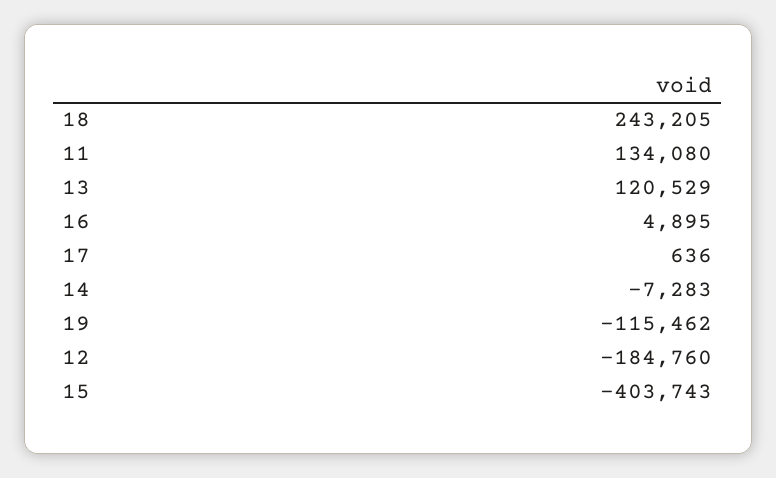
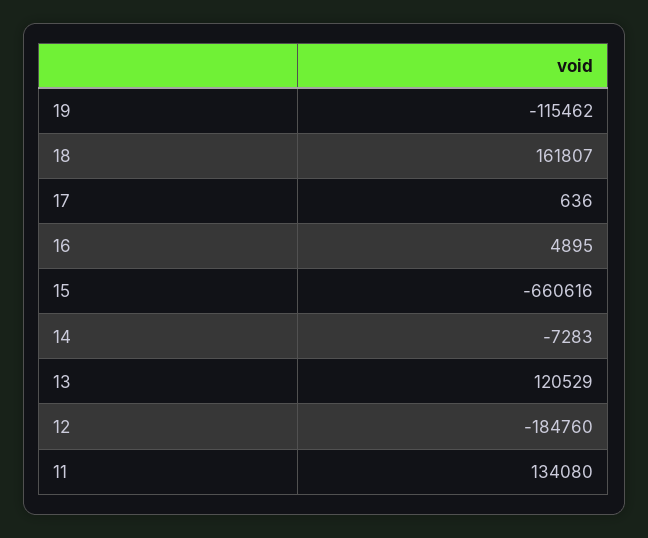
18: 243205 -> 161807
15: -403743 -> -660616

